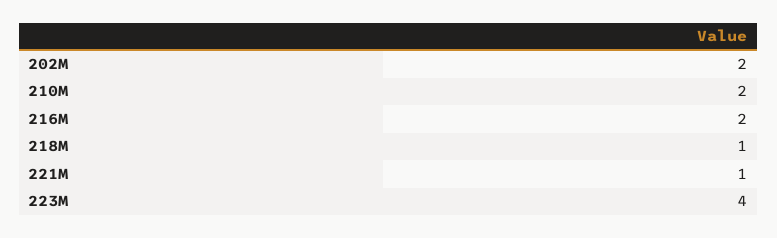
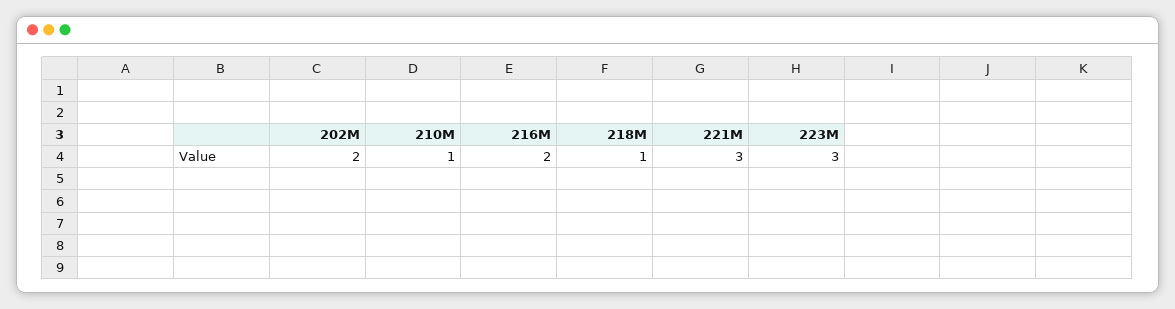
210M: 2 -> 1
221M: 1 -> 3
223M: 4 -> 3

